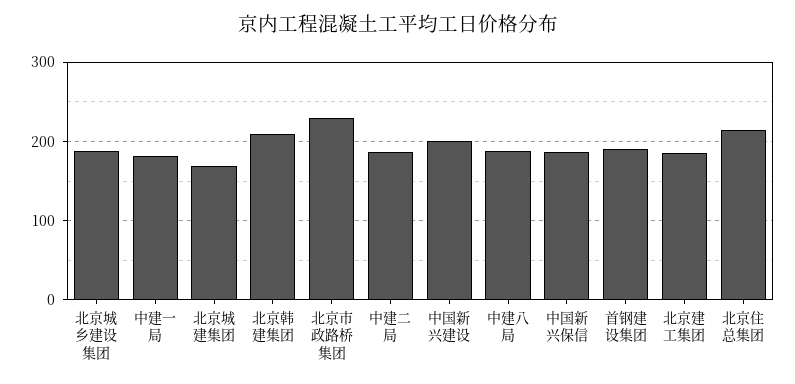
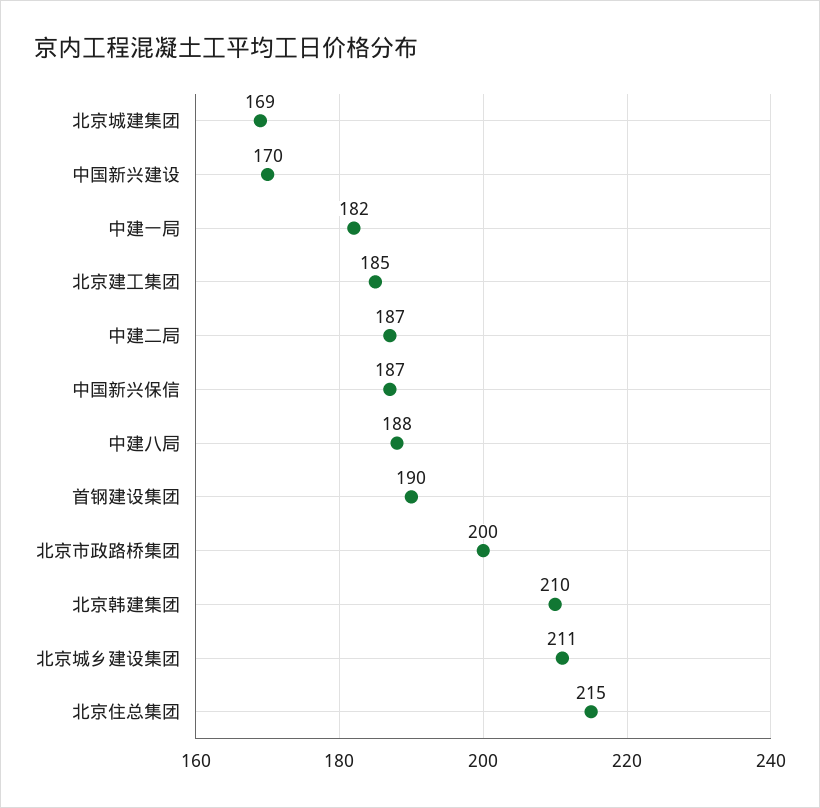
北京城乡建设集团: 190 -> 211
北京市政路桥集团: 230 -> 200
中国新兴建设: 200 -> 170

